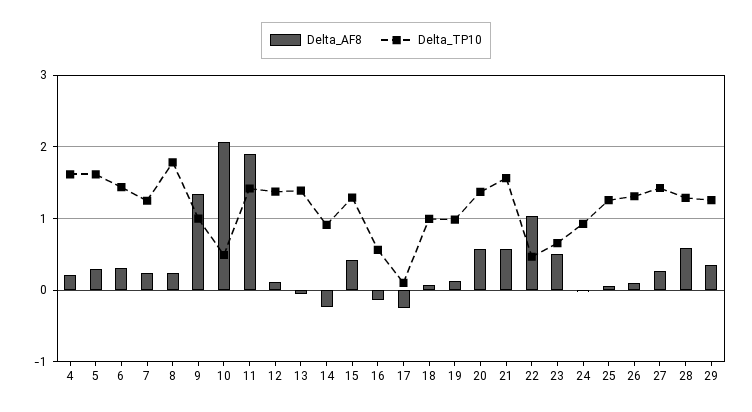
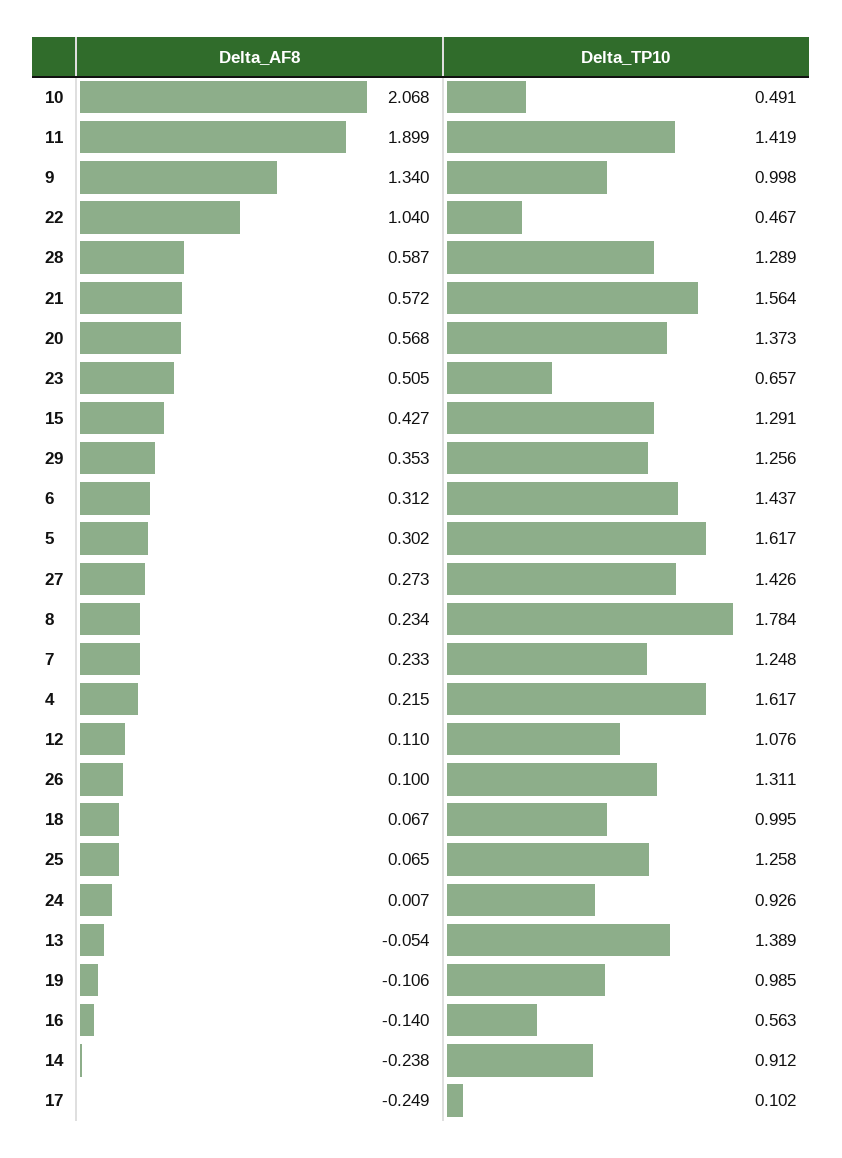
Delta_TP10, 12: 1.4 -> 1.076
Delta_AF8, 19: 0.1 -> -0.106

